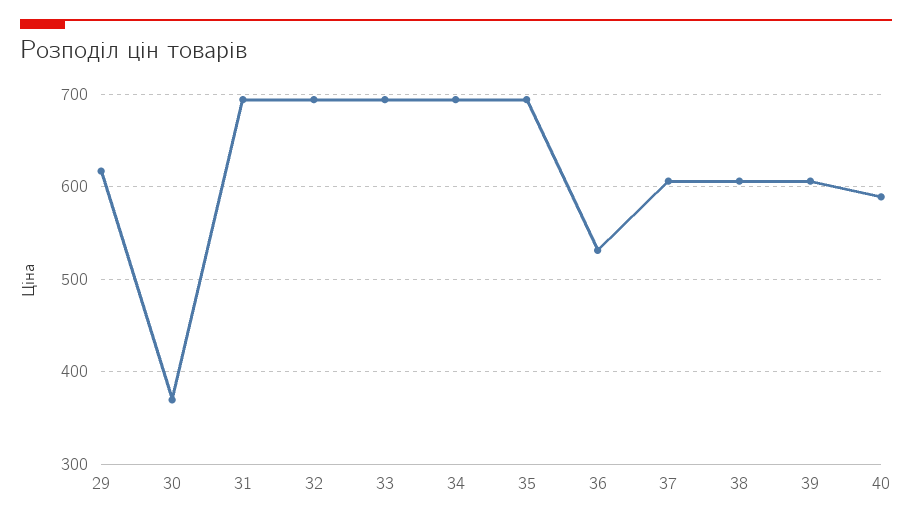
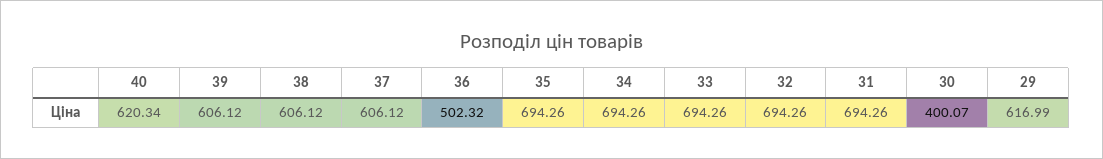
30: 370 -> 400.07
36: 530 -> 502.32
40: 590 -> 620.34

